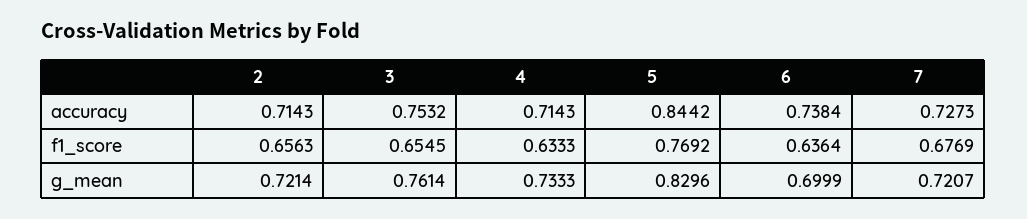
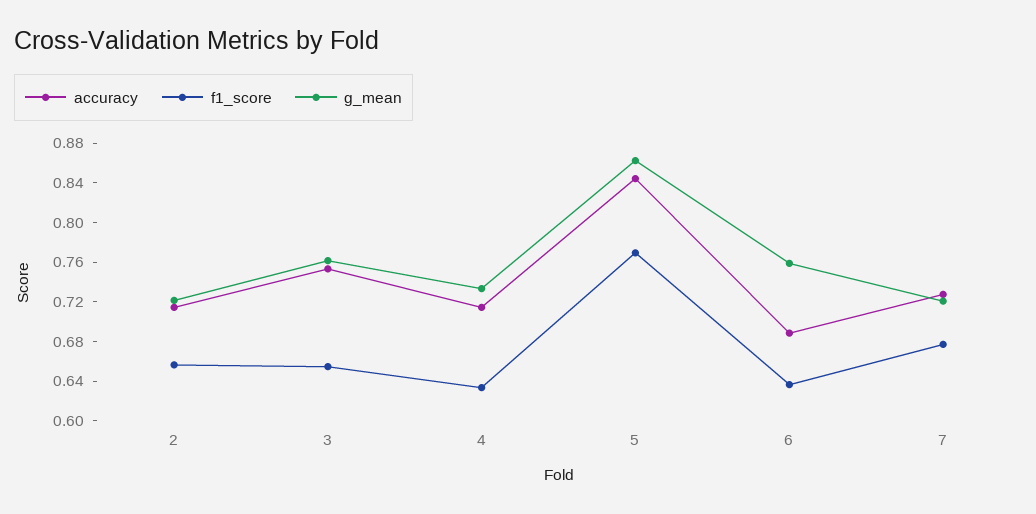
accuracy, 6: 0.7384 -> 0.69
g_mean, 5: 0.8296 -> 0.86
g_mean, 6: 0.6999 -> 0.76

